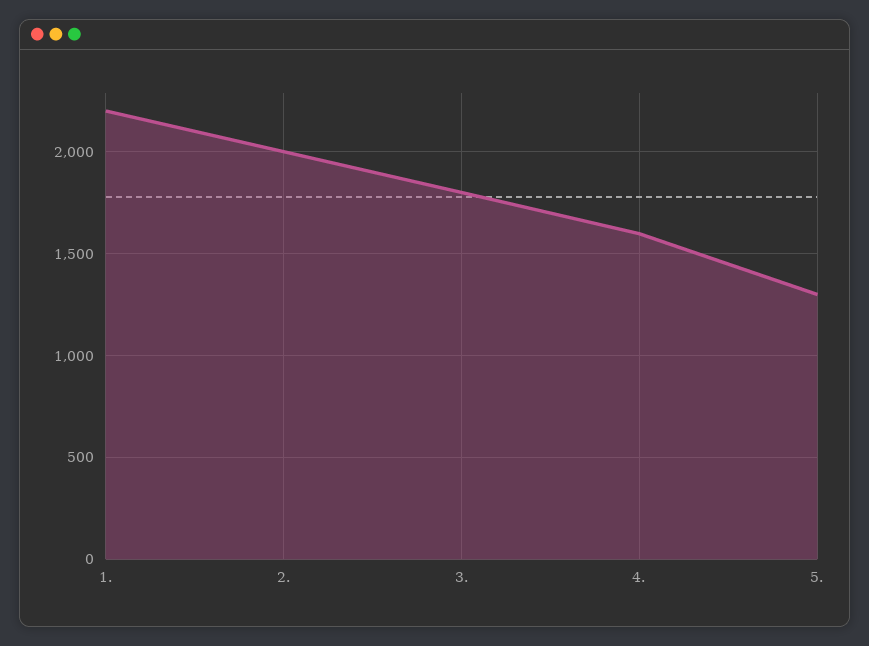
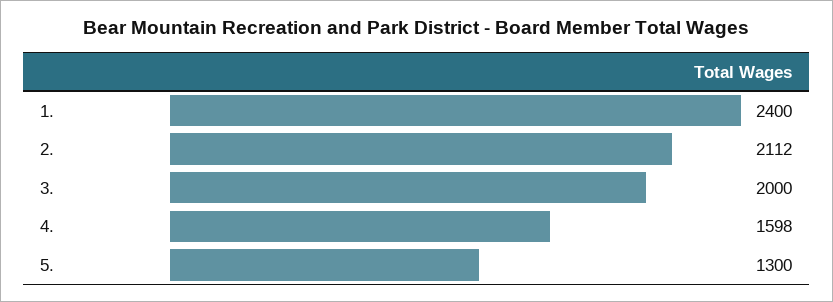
1.: 2200 -> 2400
2.: 2000 -> 2112
3.: 1800 -> 2000

